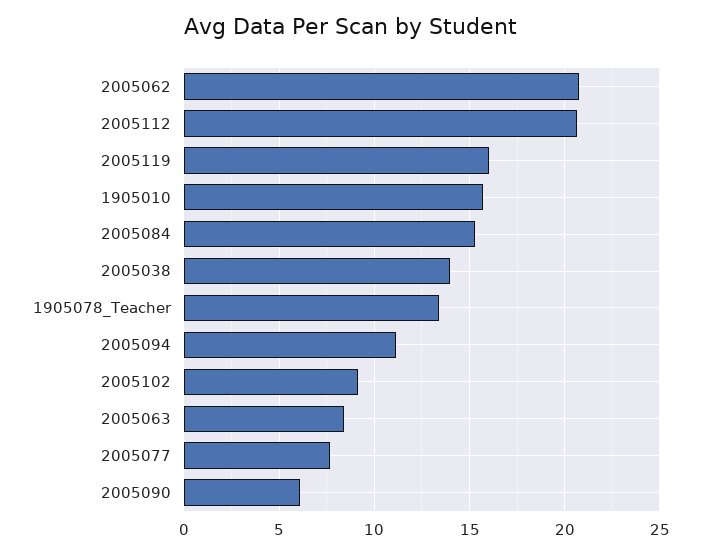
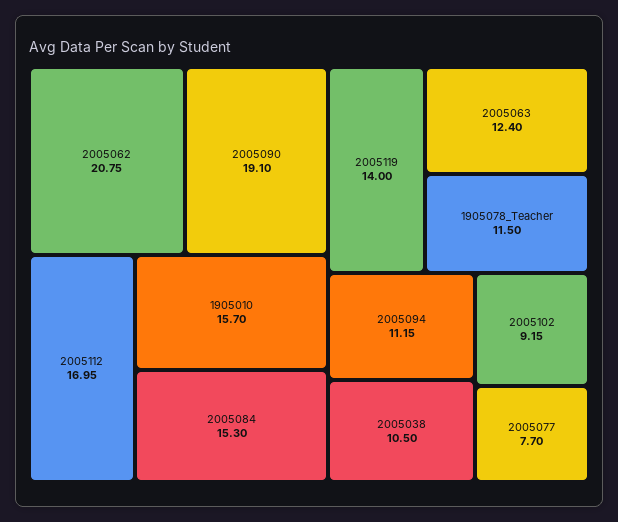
2005112: 20.5 -> 16.95
2005119: 16 -> 14
2005038: 14 -> 10.5
1905078_Teacher: 13.5 -> 11.5
2005063: 8.5 -> 12.4
2005090: 6 -> 19.1

